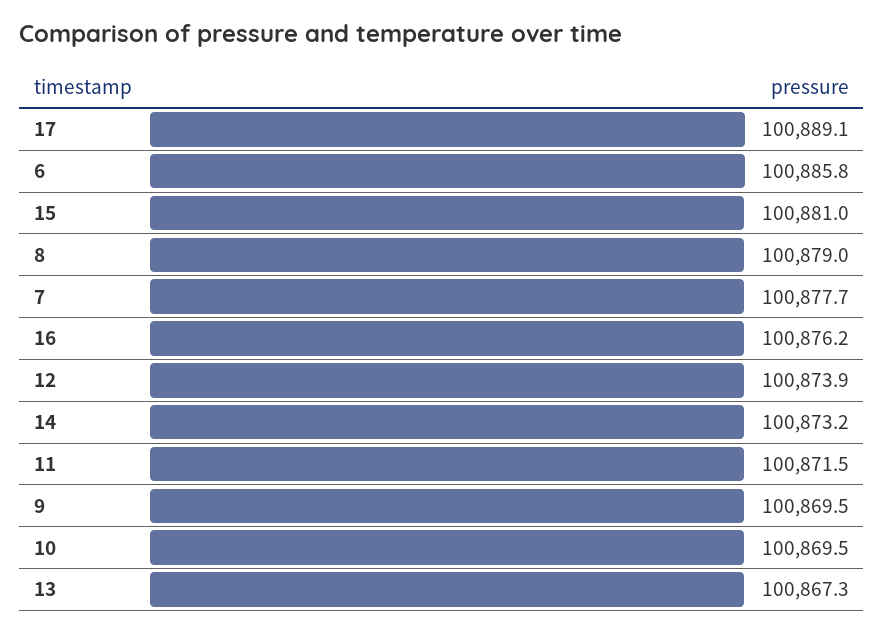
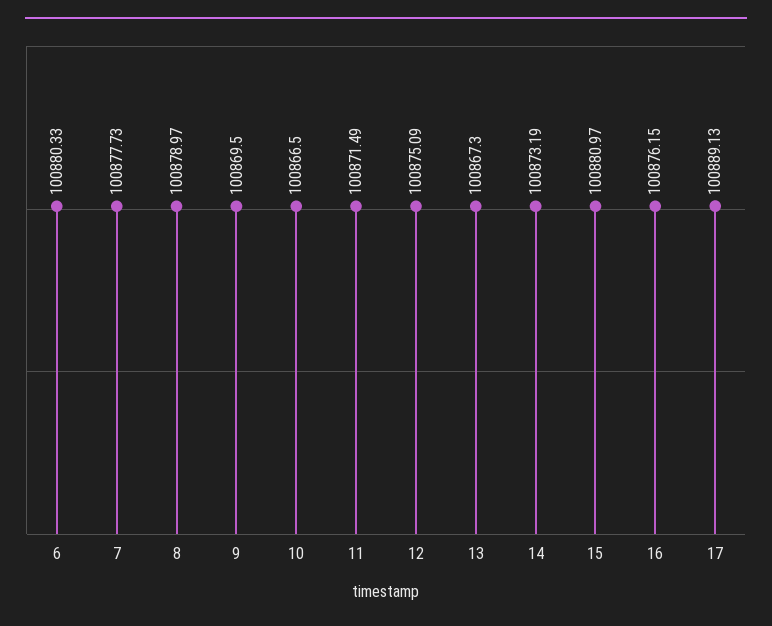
6: 100885.8 -> 100880.33
12: 100873.9 -> 100875.09
10: 100869.5 -> 100866.5

